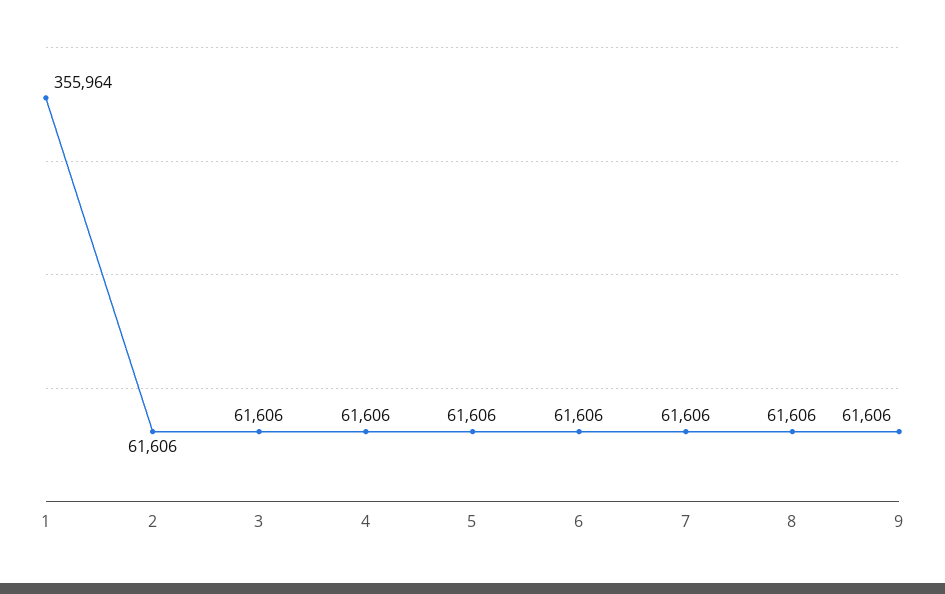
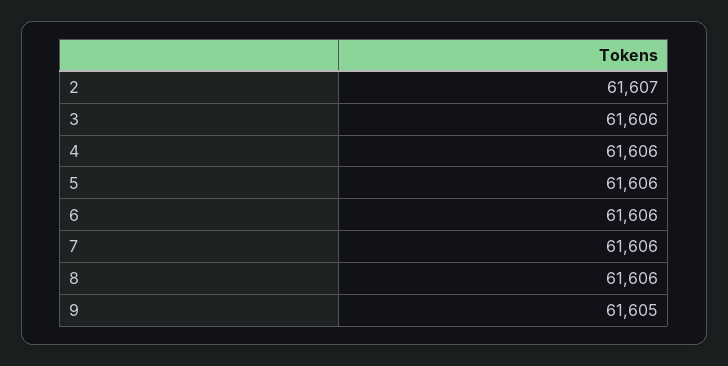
1: 355964 -> none
2: 61606 -> 61607
9: 61606 -> 61605

